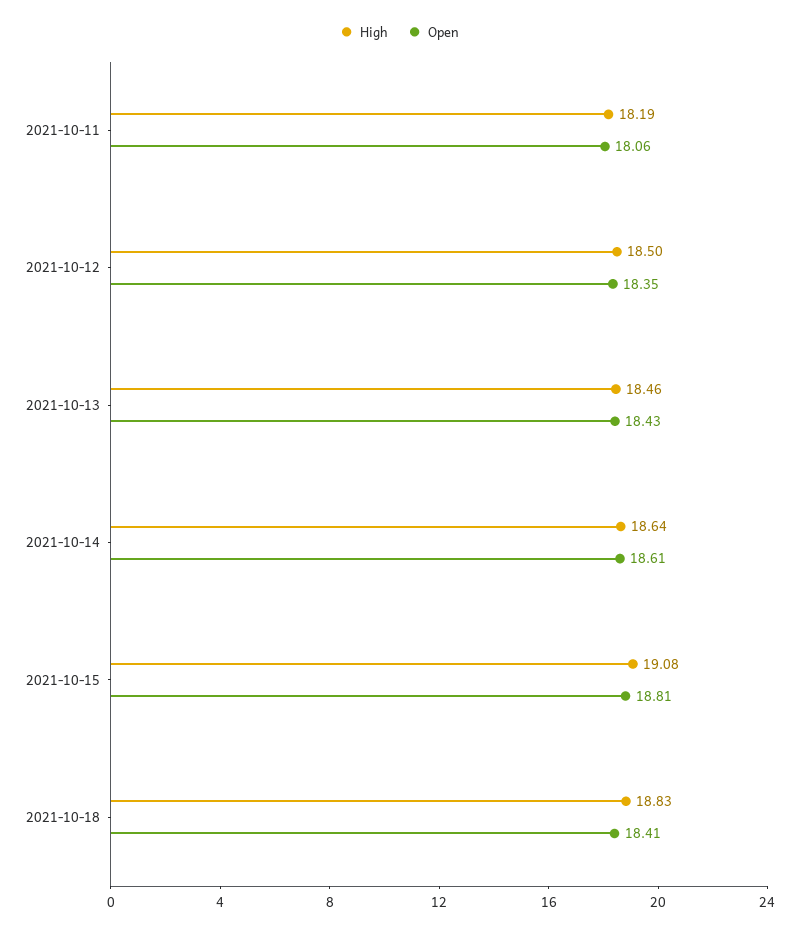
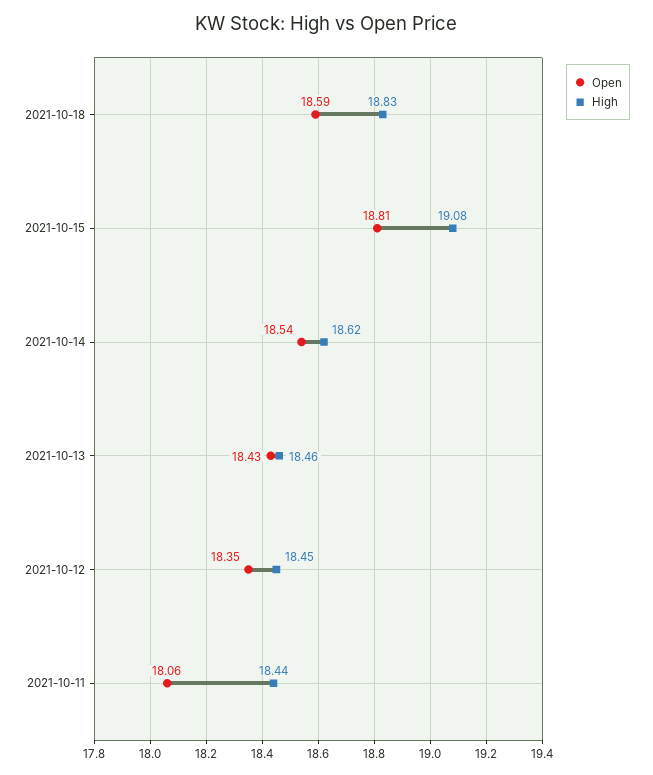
High, 2021-10-11: 18.19 -> 18.44
High, 2021-10-12: 18.5 -> 18.45
High, 2021-10-14: 18.64 -> 18.62
Open, 2021-10-14: 18.61 -> 18.54
Open, 2021-10-18: 18.41 -> 18.59

